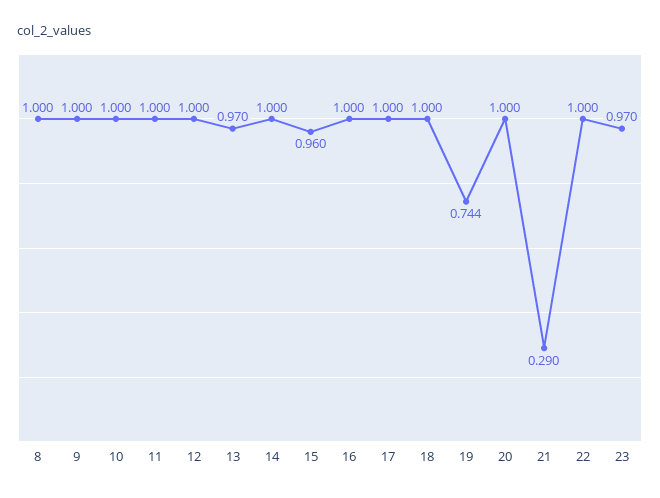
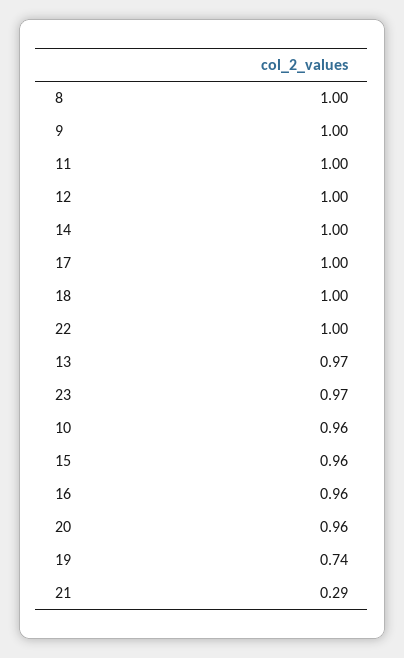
10: 1 -> 0.96
16: 1 -> 0.96
20: 1 -> 0.96

